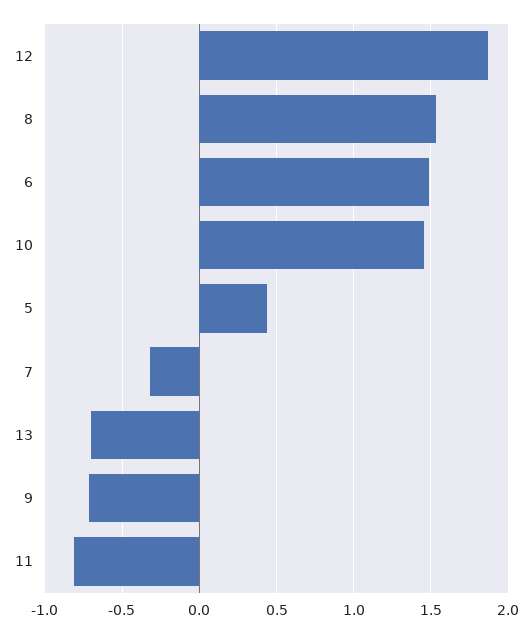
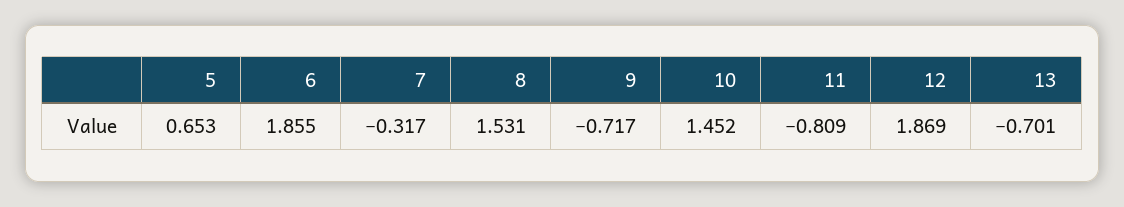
6: 1.5 -> 1.855
5: 0.45 -> 0.653

